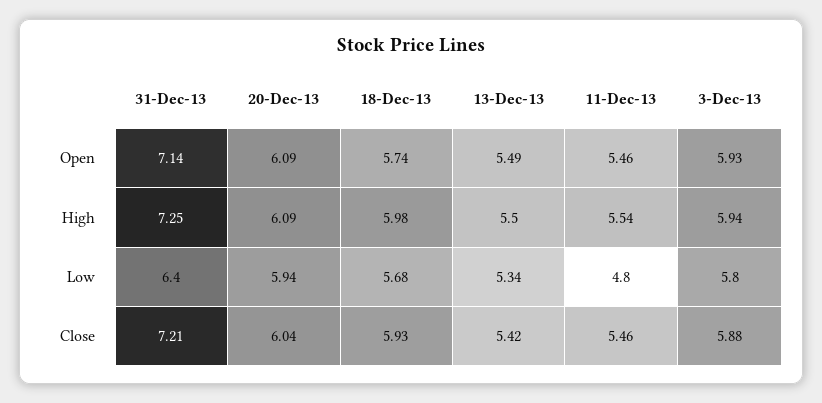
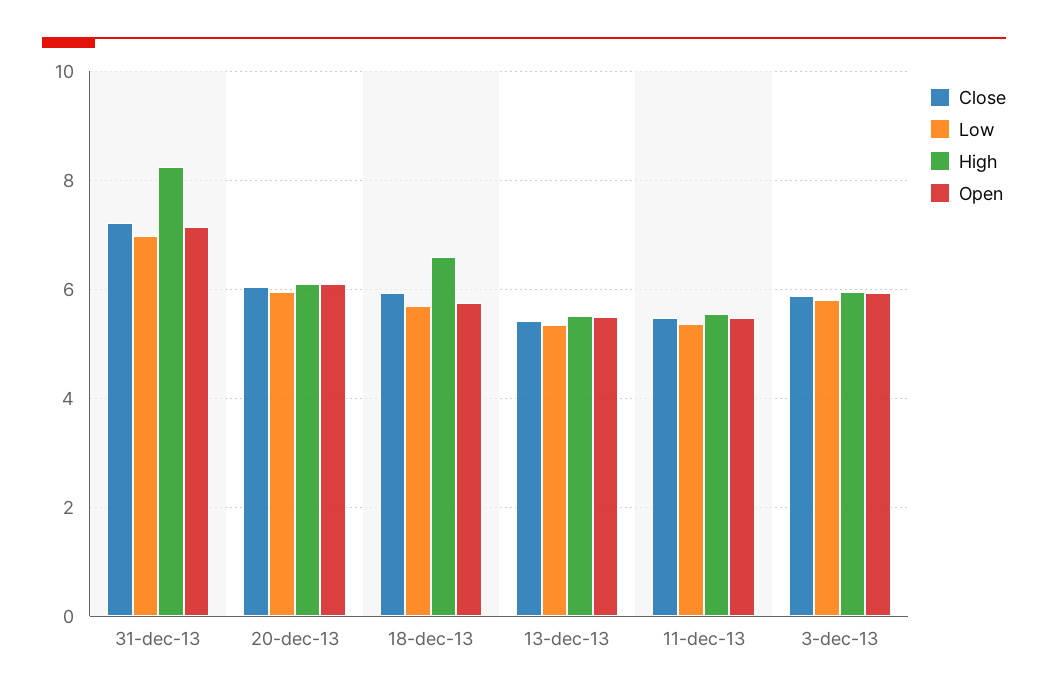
High, 31-Dec-13: 7.25 -> 8.2
High, 18-Dec-13: 5.98 -> 6.6
Low, 31-Dec-13: 6.4 -> 7
Low, 11-Dec-13: 4.8 -> 5.4

